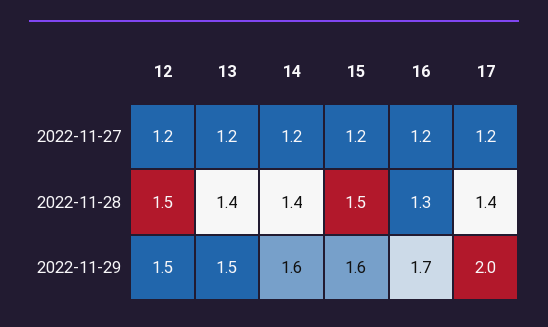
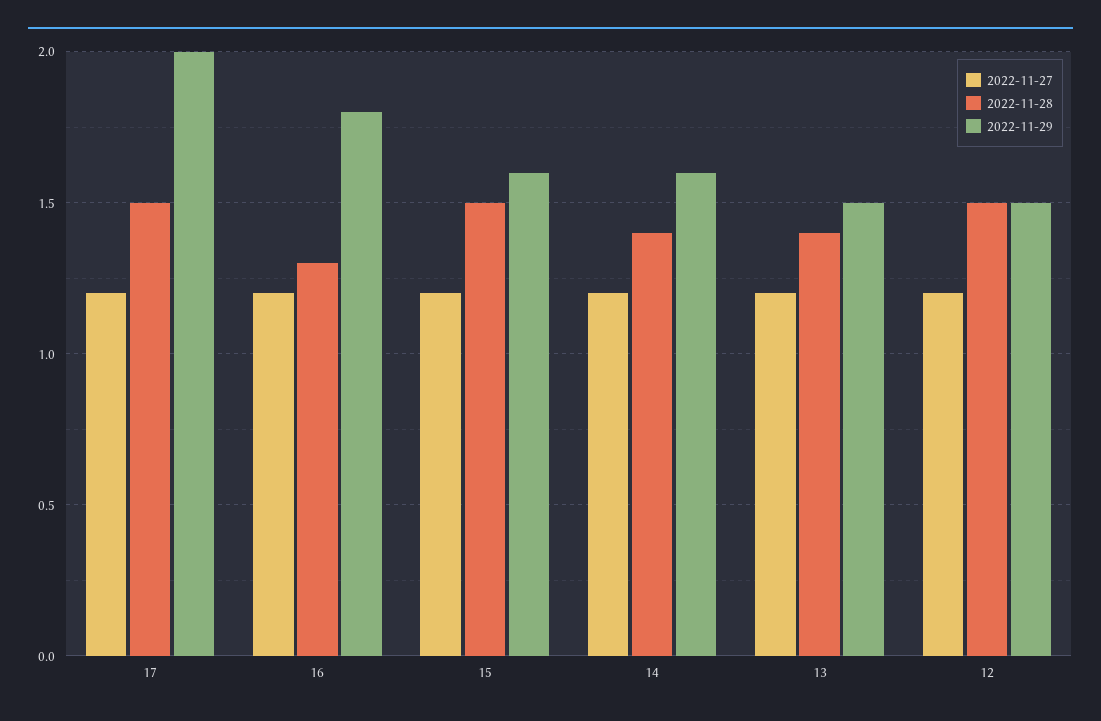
2022-11-28, 17: 1.4 -> 1.5
2022-11-29, 16: 1.7 -> 1.8

